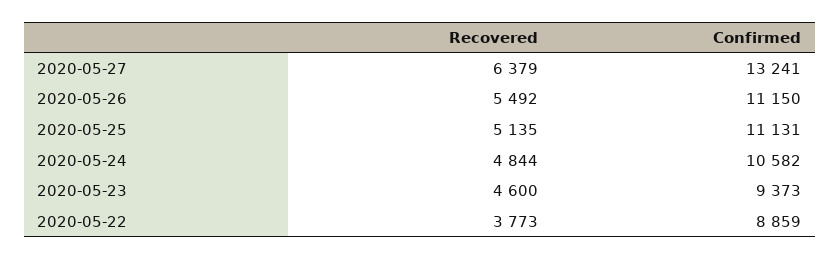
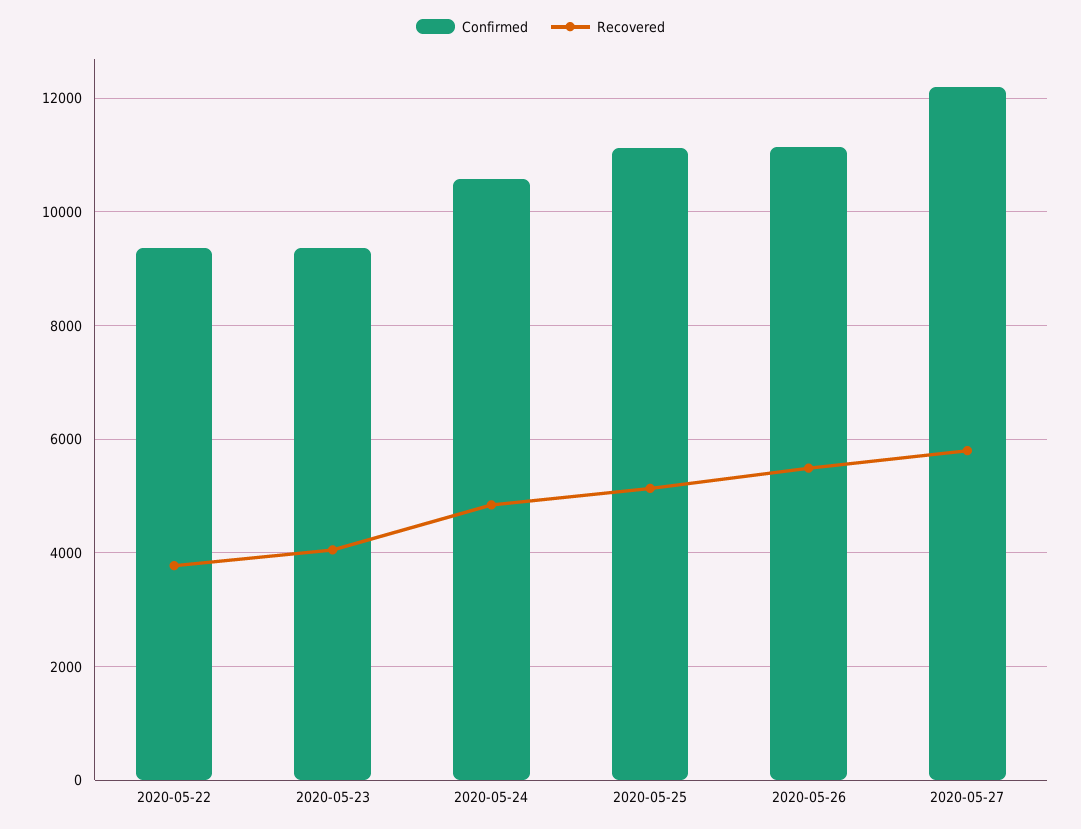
Recovered, 2020-05-27: 6379 -> 5800
Confirmed, 2020-05-27: 13241 -> 12200
Recovered, 2020-05-23: 4600 -> 4000
Confirmed, 2020-05-22: 8859 -> 9400

